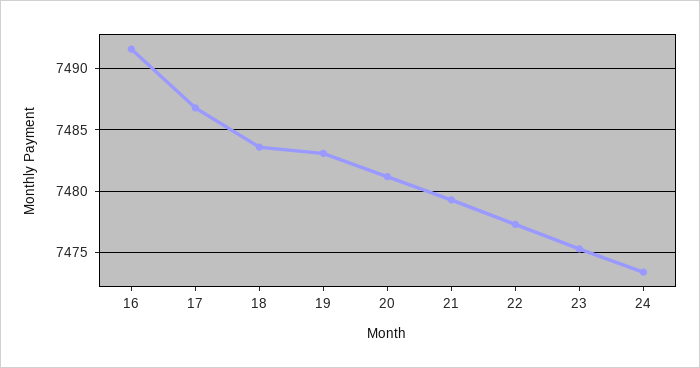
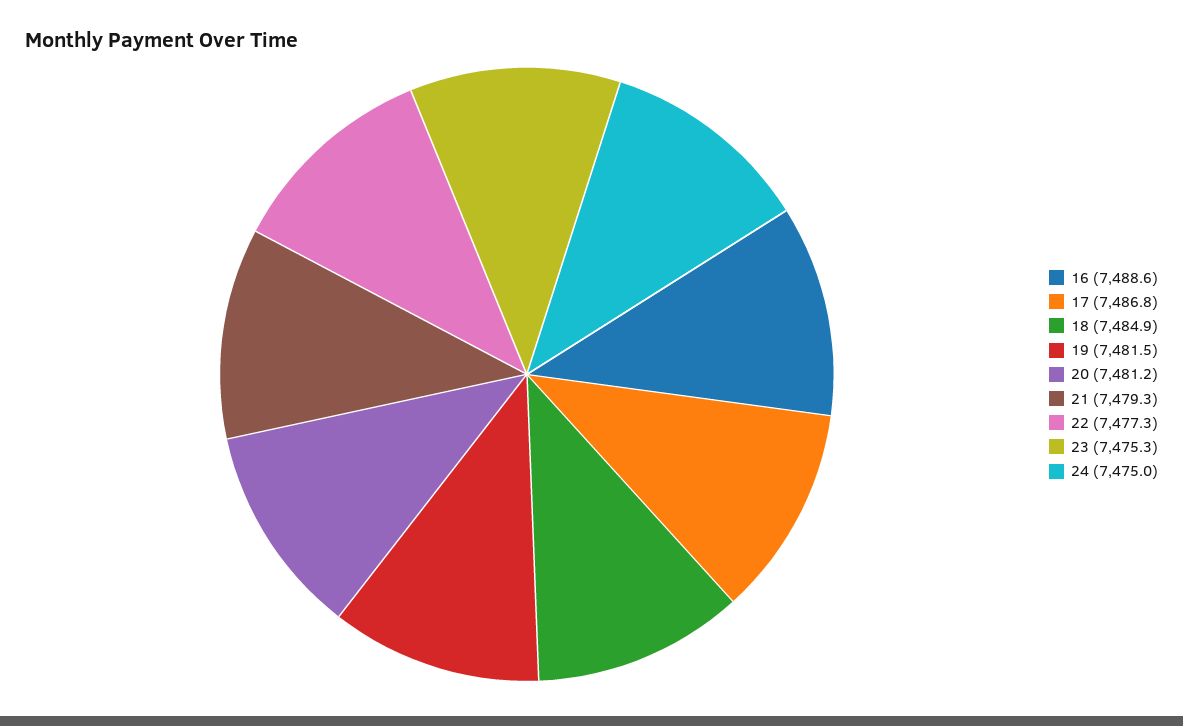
16: 7491.5 -> 7488.6
18: 7483.5 -> 7484.9
19: 7483 -> 7481.5
24: 7473.5 -> 7475

